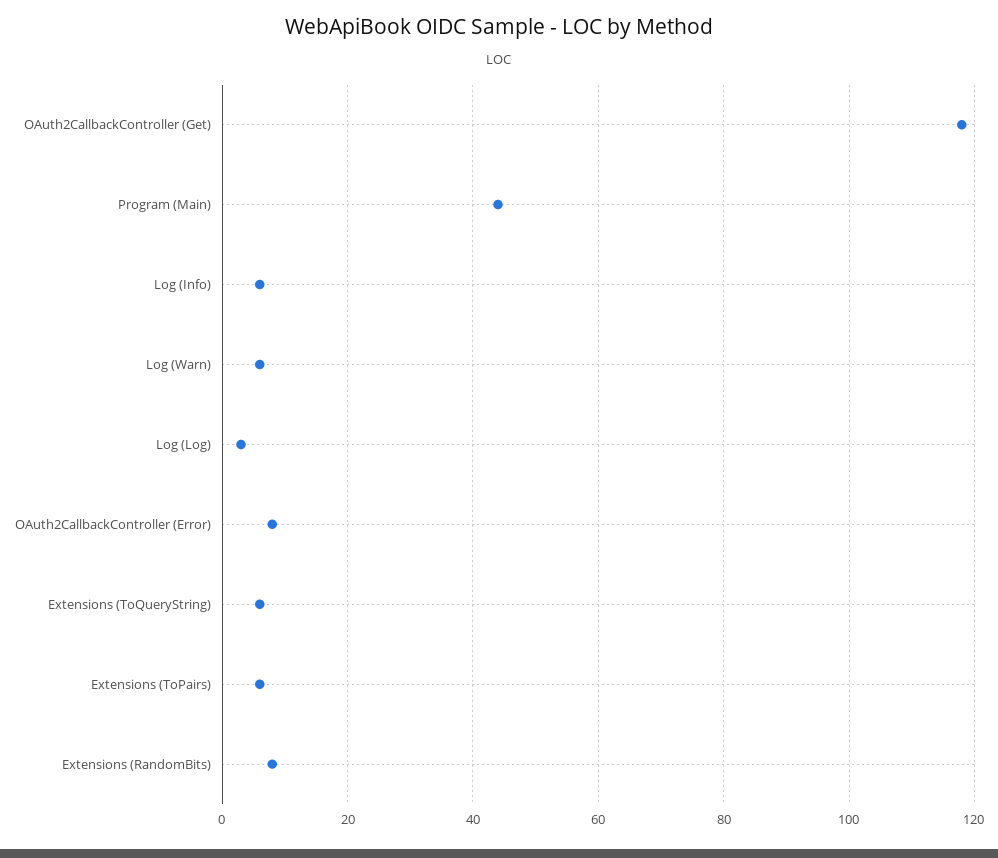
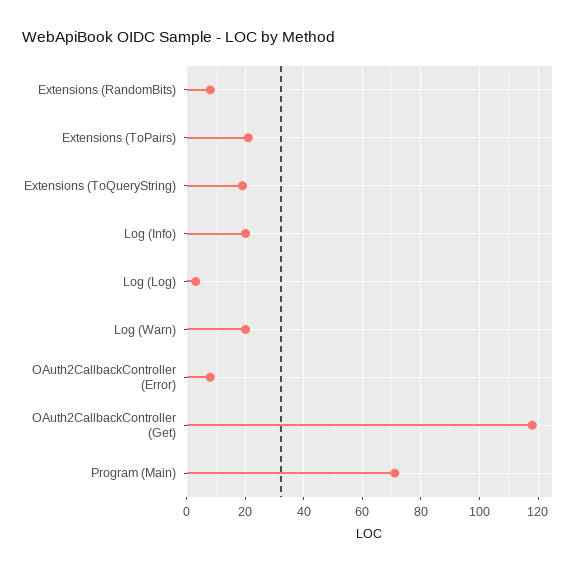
Program (Main): 45 -> 70
Log (Info): 5 -> 20
Log (Warn): 5 -> 20
Extensions (ToQueryString): 5 -> 20
Extensions (ToPairs): 5 -> 20

